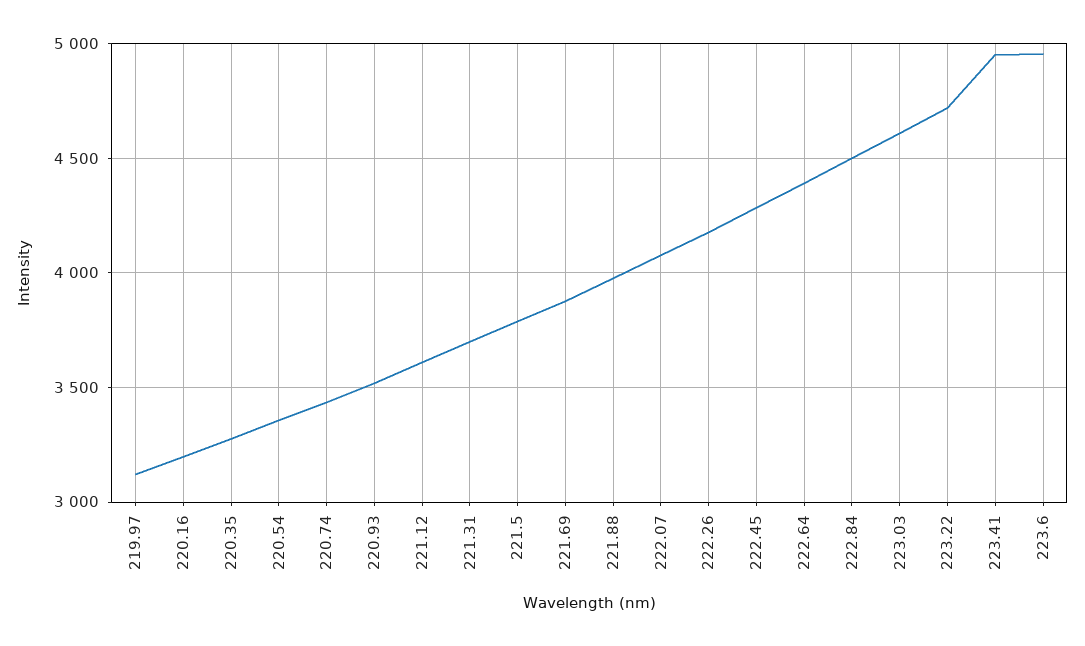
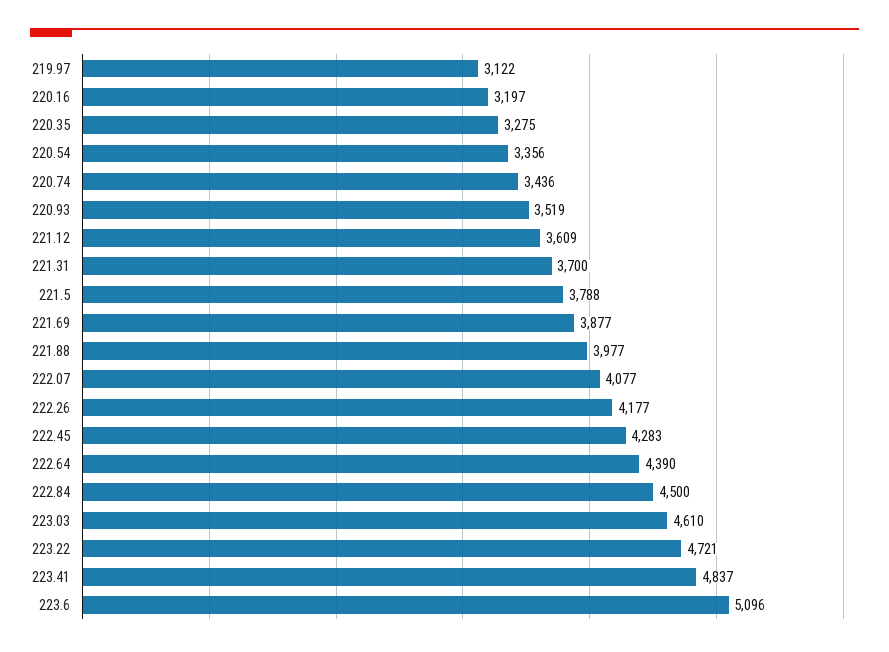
223.41: 4950 -> 4837
223.6: 4950 -> 5096

